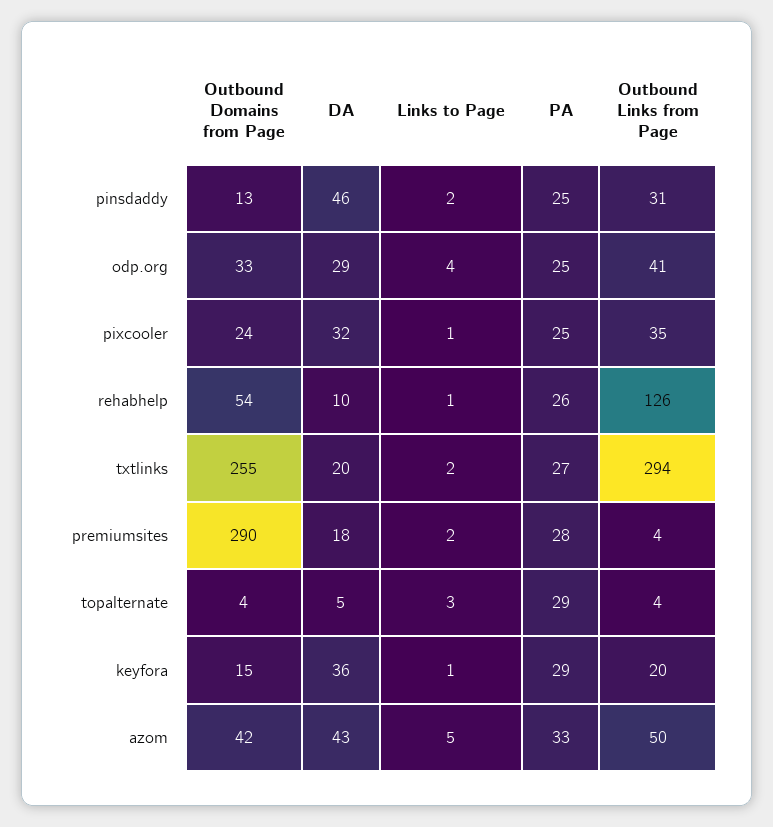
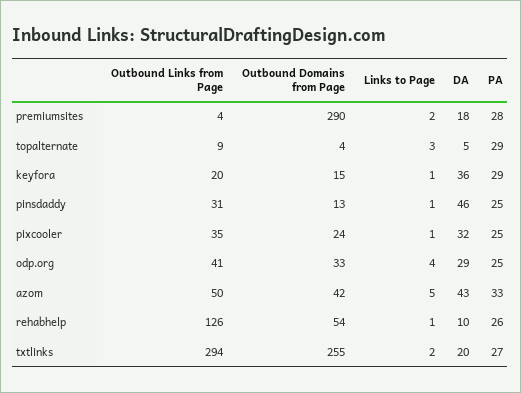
Links to Page, pinsdaddy: 2 -> 1
Outbound Links from Page, topalternate: 4 -> 9

